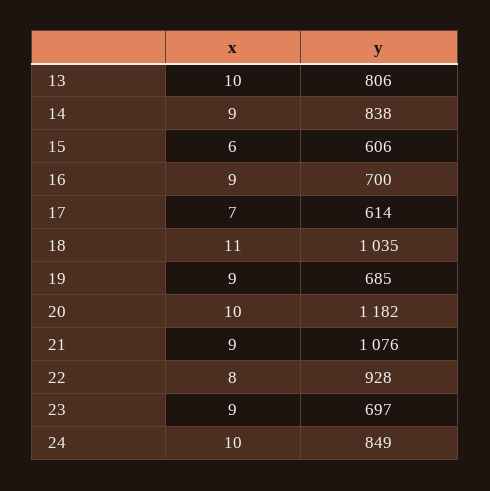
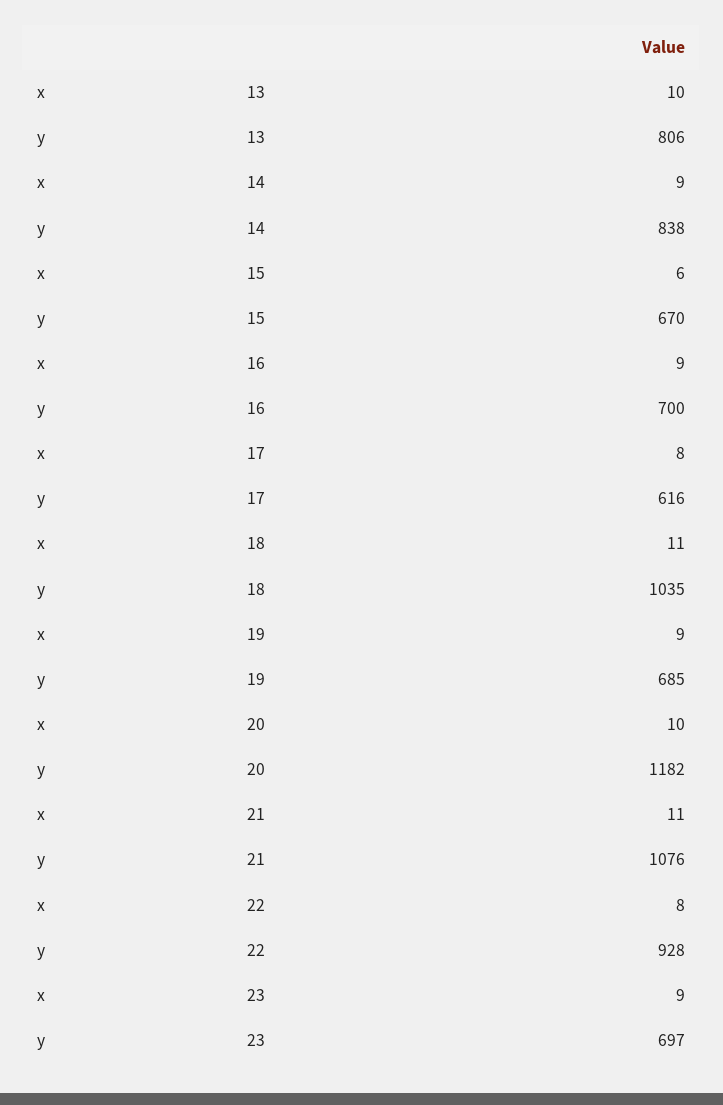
y, 15: 606 -> 670
x, 17: 7 -> 8
y, 17: 614 -> 616
x, 21: 9 -> 11
x, 24: 10 -> none
y, 24: 849 -> none

